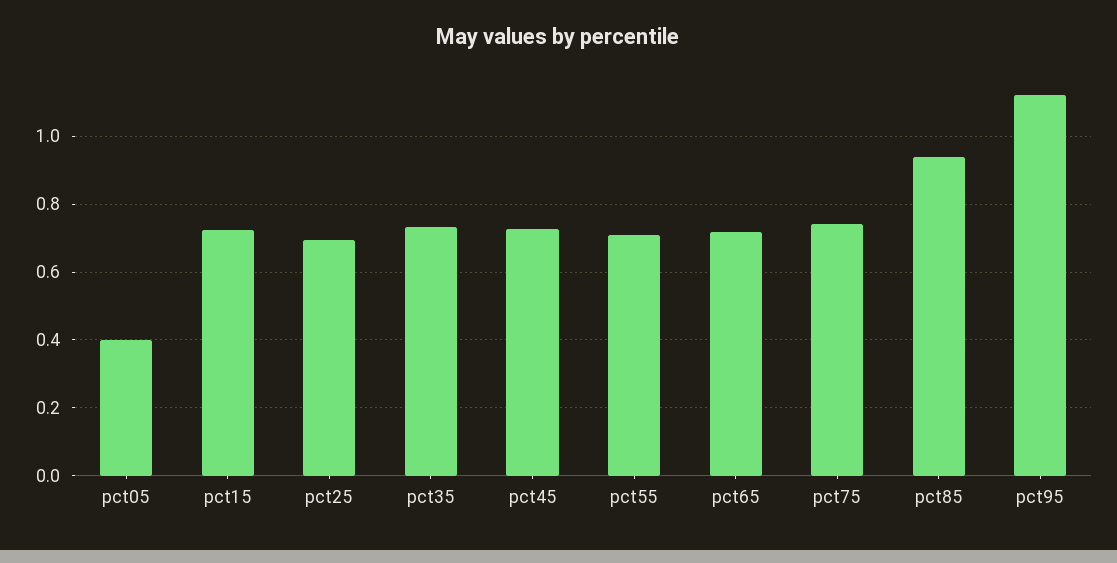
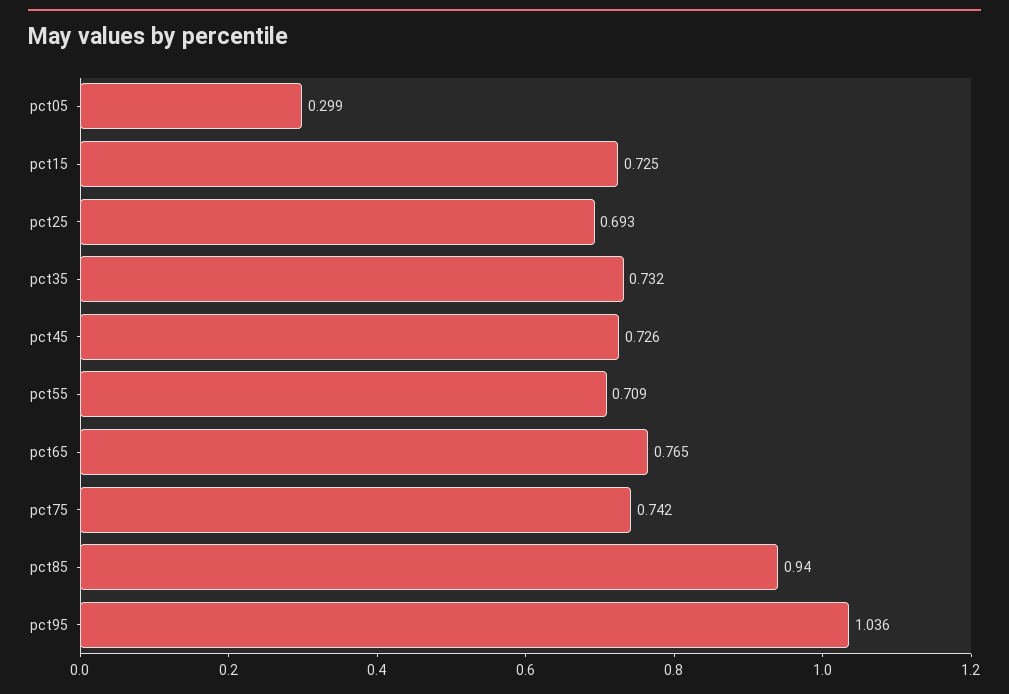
pct05: 0.4 -> 0.299
pct65: 0.72 -> 0.765
pct95: 1.12 -> 1.036

